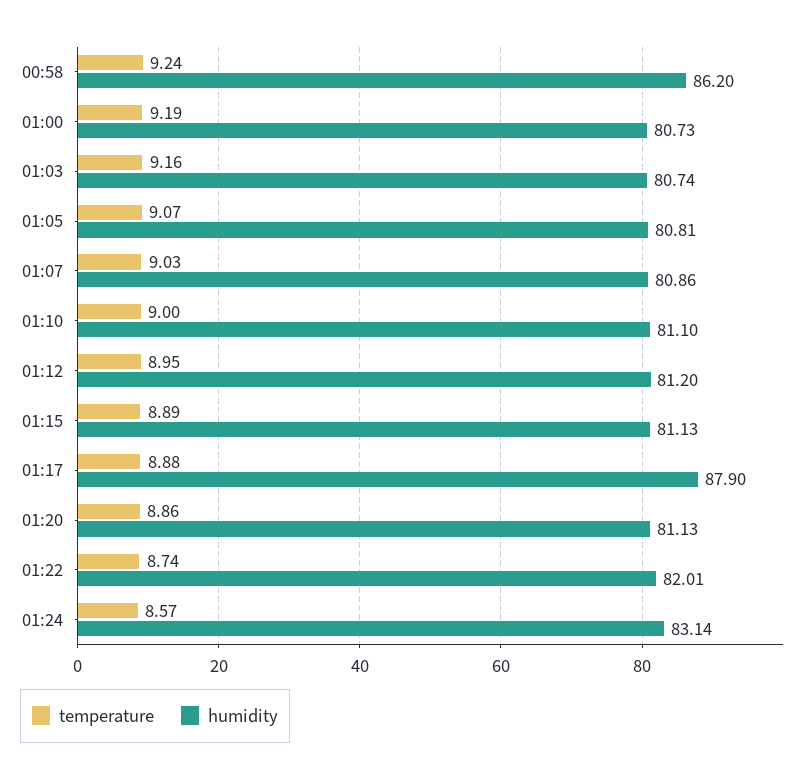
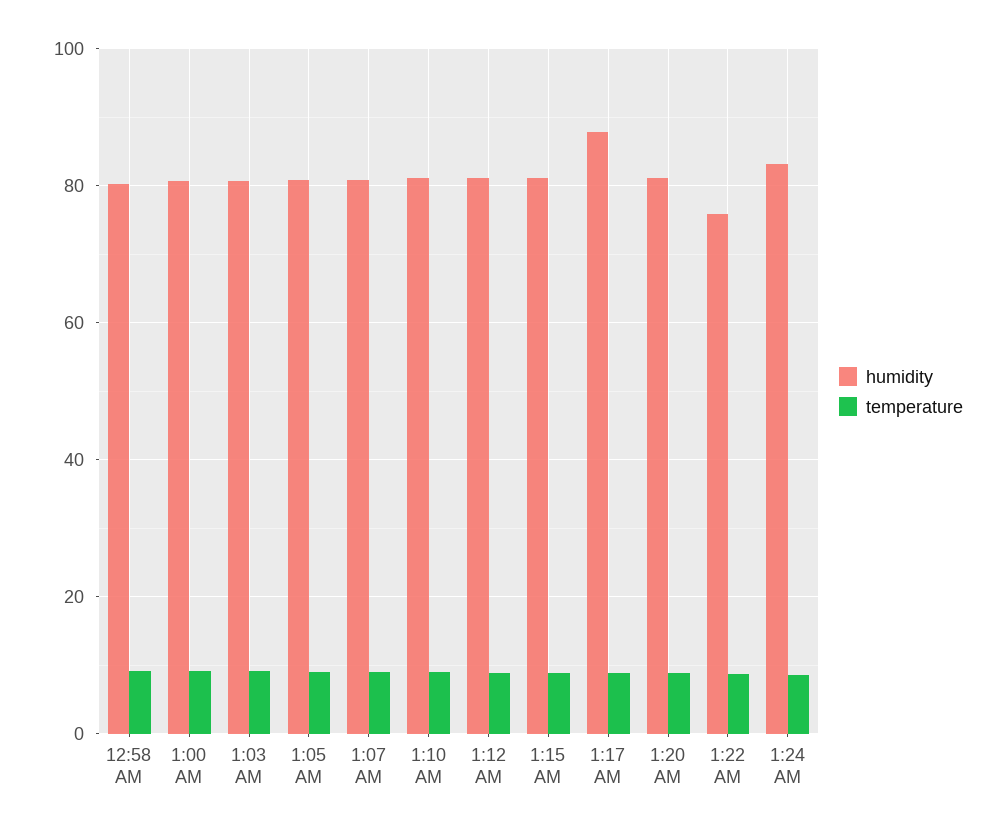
humidity, 00:58: 86.2 -> 80
humidity, 01:22: 82.01 -> 76

